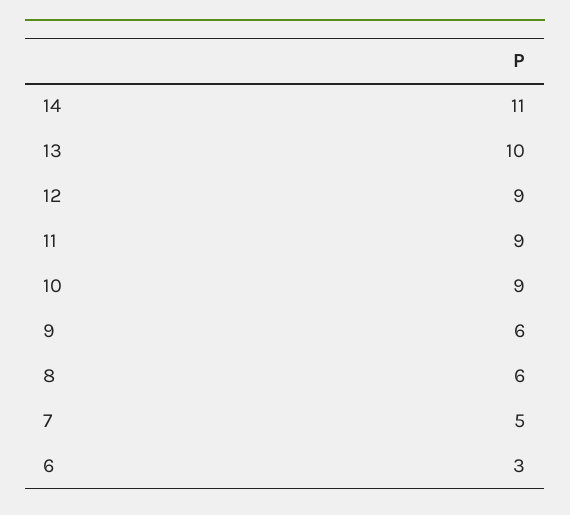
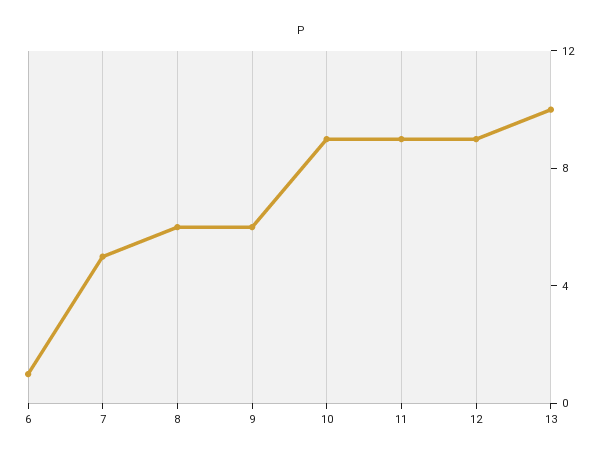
14: 11 -> none
6: 3 -> 1

